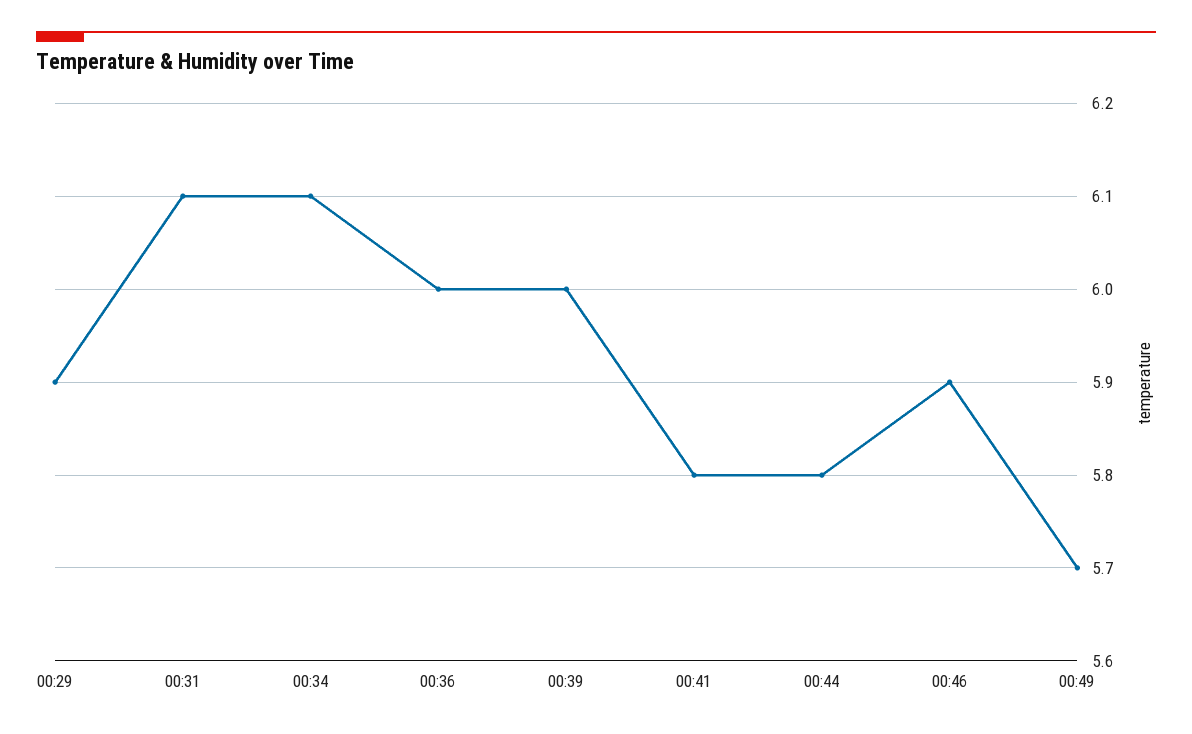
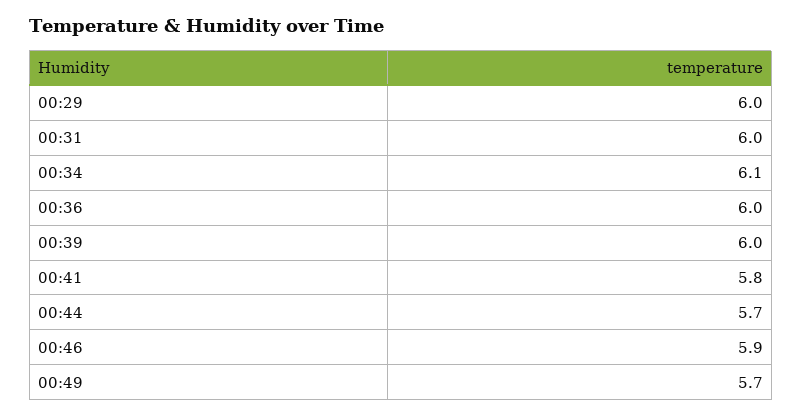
00:29: 5.9 -> 6
00:31: 6.1 -> 6
00:44: 5.8 -> 5.7

